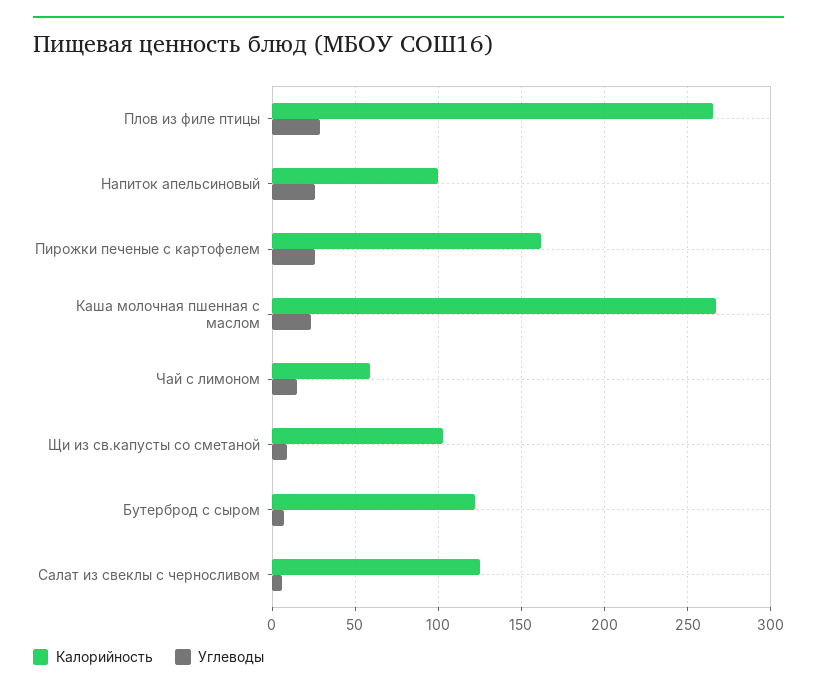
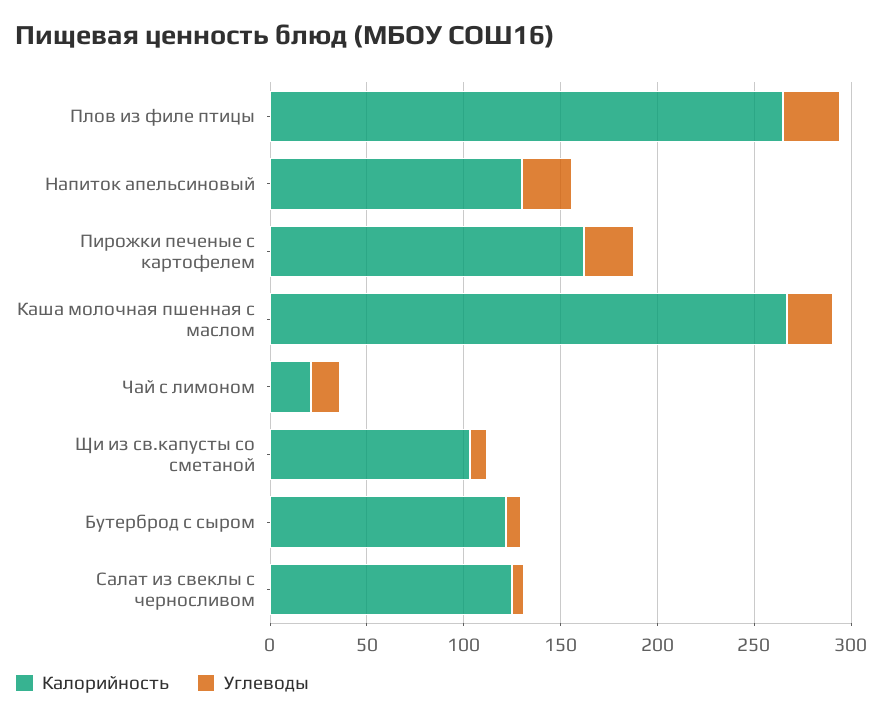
Калорийность, Напиток апельсиновый: 100 -> 130
Калорийность, Чай с лимоном: 60 -> 20

